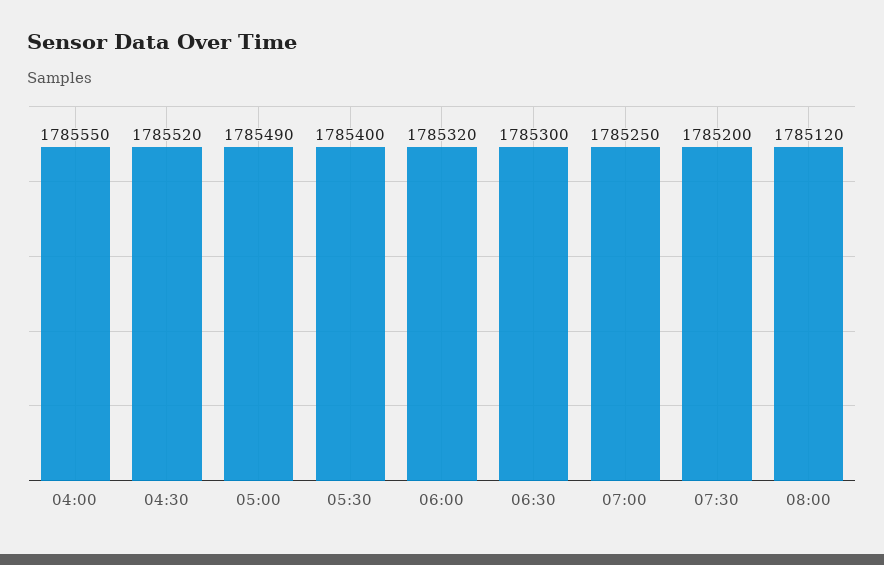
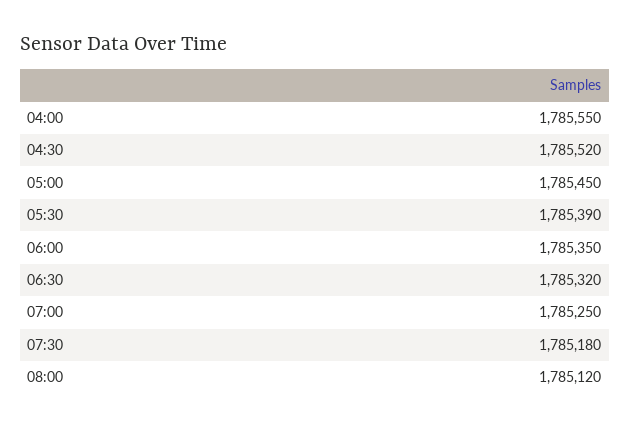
05:00: 1785490 -> 1785450
05:30: 1785400 -> 1785390
06:00: 1785320 -> 1785350
06:30: 1785300 -> 1785320
07:30: 1785200 -> 1785180

